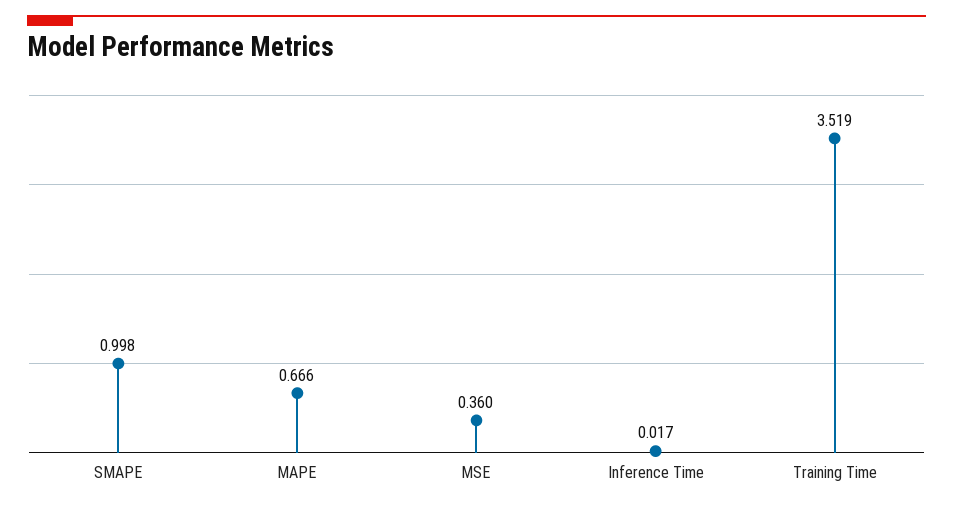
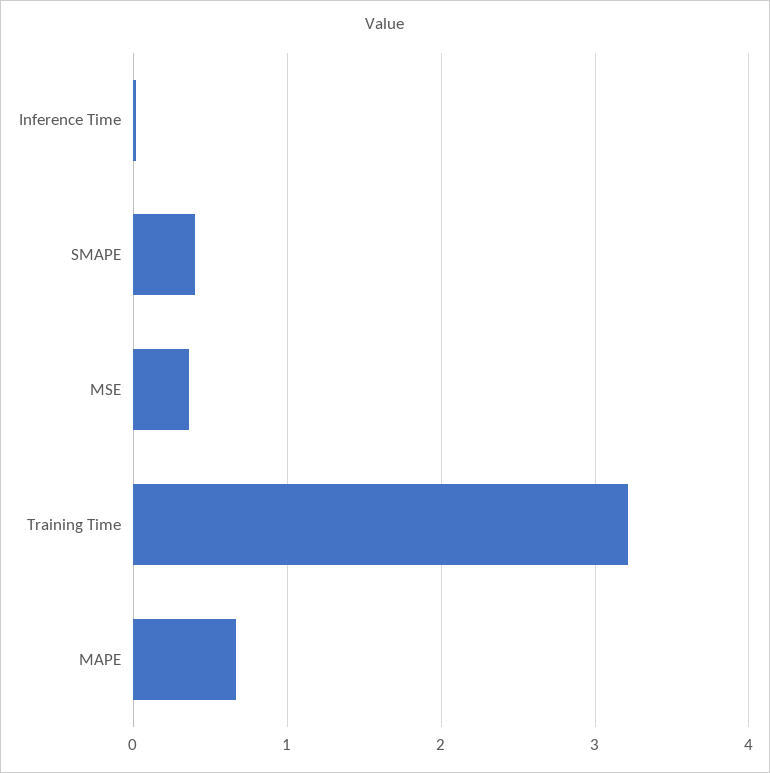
SMAPE: 0.998 -> 0.4
Training Time: 3.519 -> 3.2

